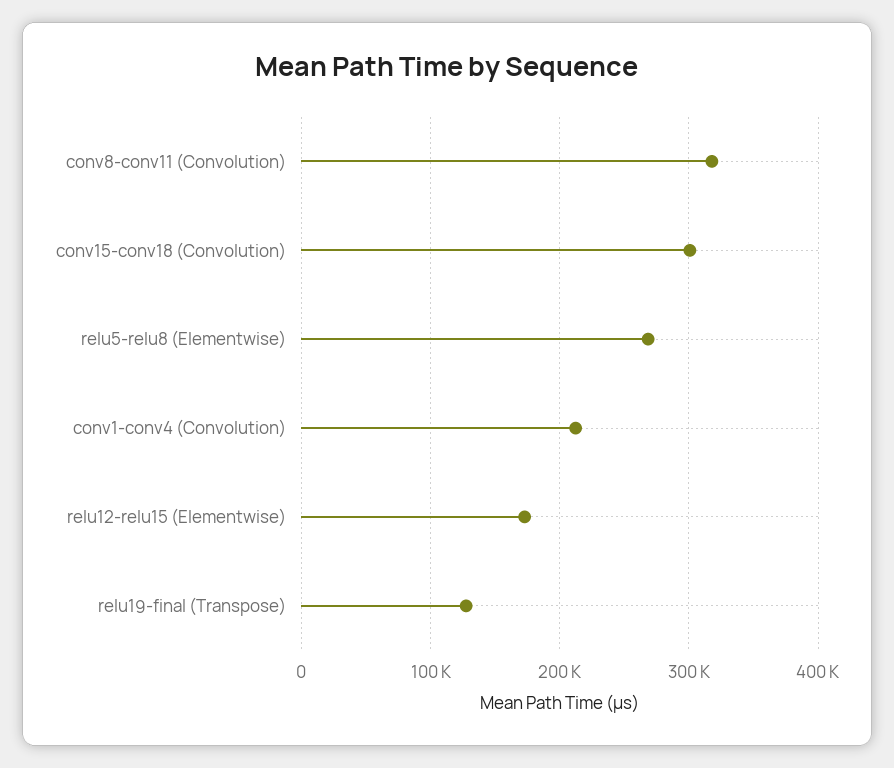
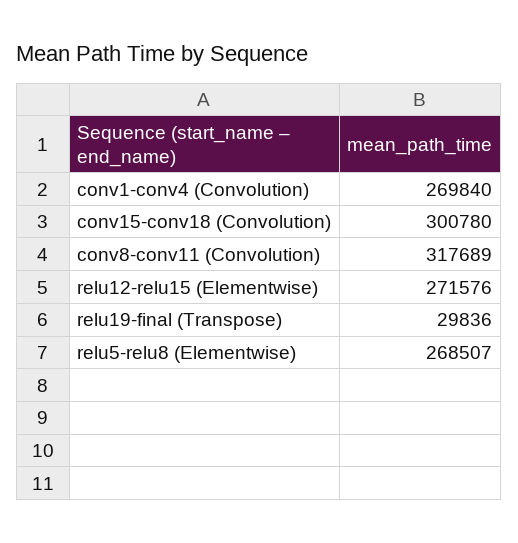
conv1-conv4 (Convolution): 210000 -> 269840
relu12-relu15 (Elementwise): 170000 -> 271576
relu19-final (Transpose): 130000 -> 29836

